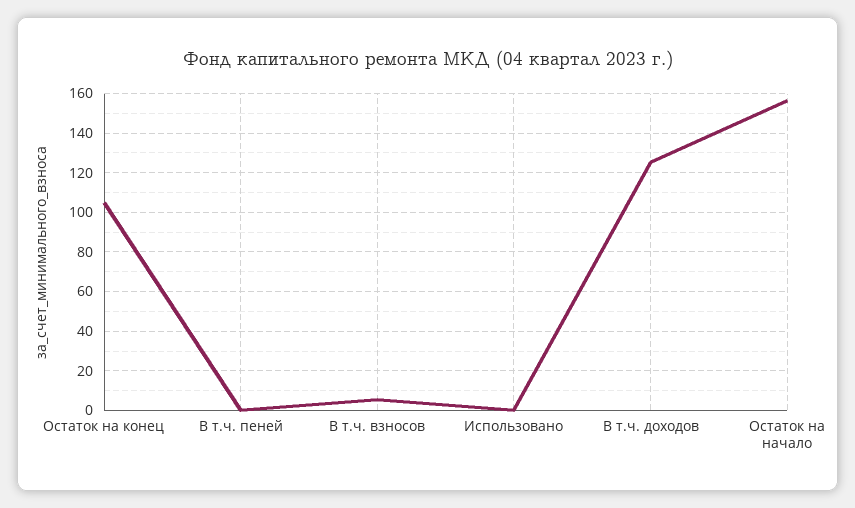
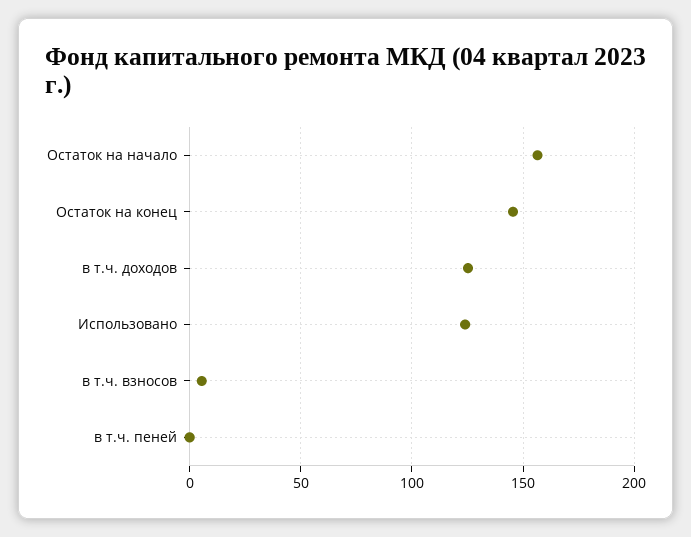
Остаток на конец: 105 -> 145
Использовано: 0 -> 125

